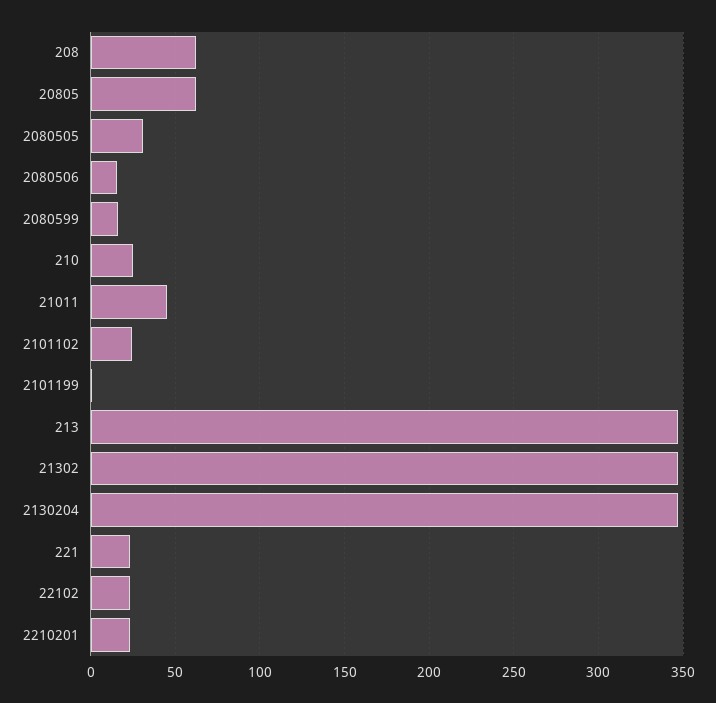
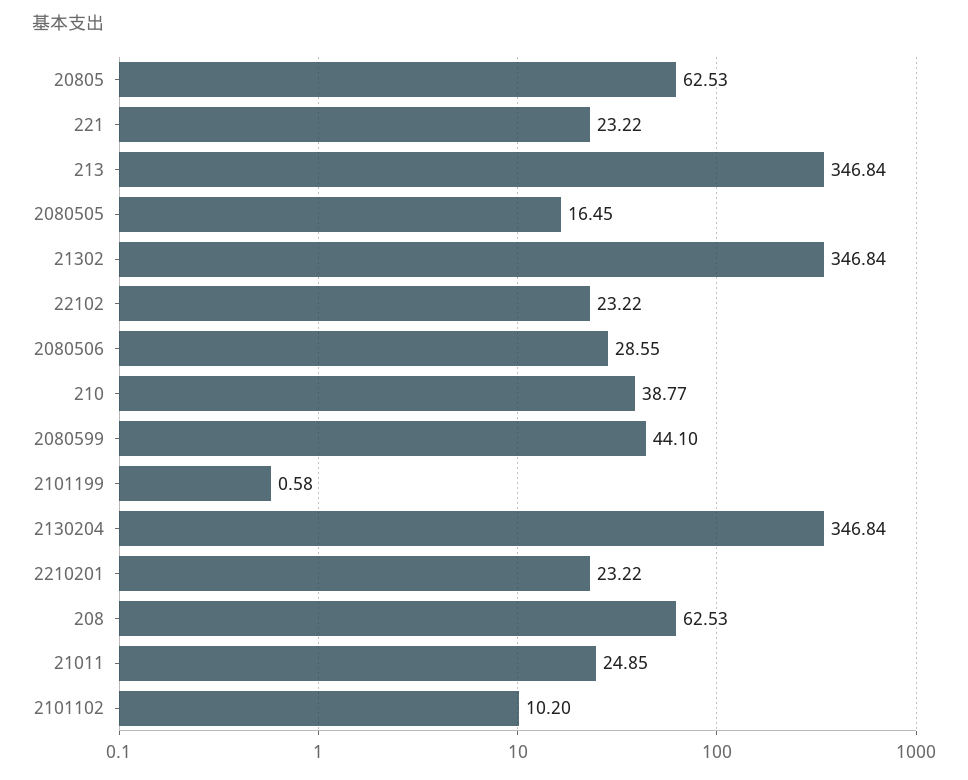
2080505: 30 -> 16.45
2080506: 15 -> 28.55
2080599: 15 -> 44.1
210: 25 -> 38.77
21011: 45 -> 24.85
2101102: 25 -> 10.2

